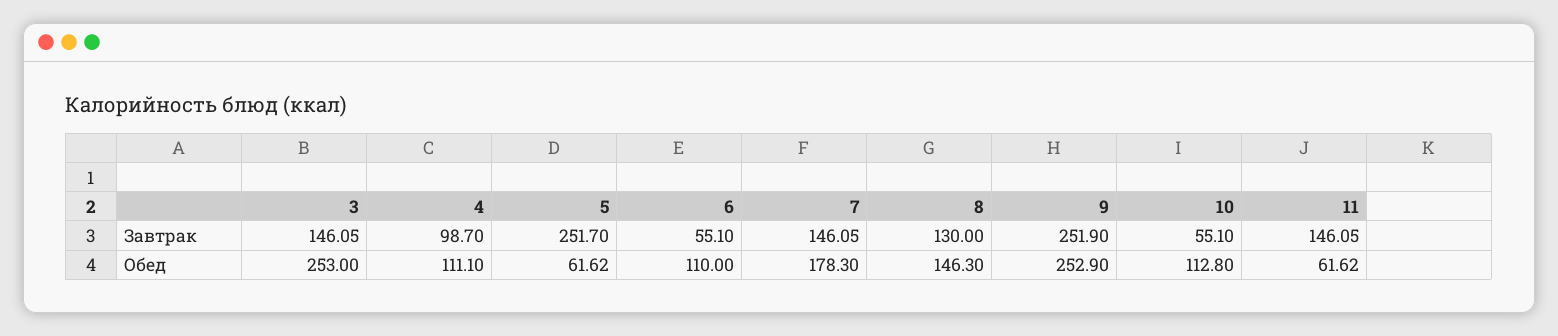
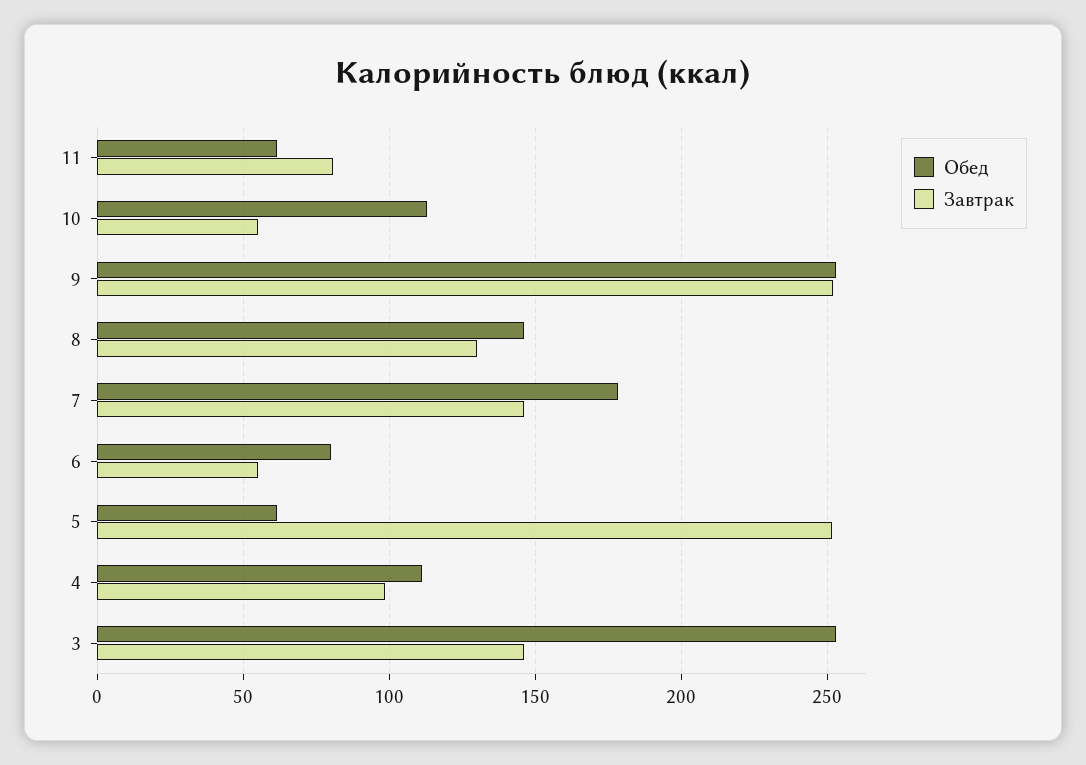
Завтрак, 11: 146.05 -> 80
Обед, 6: 110 -> 80

